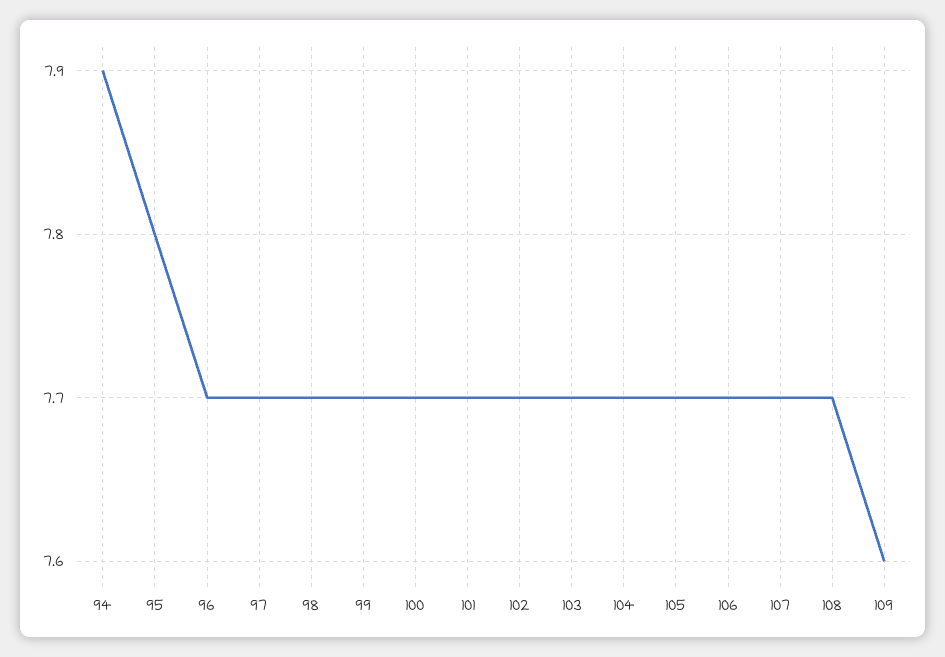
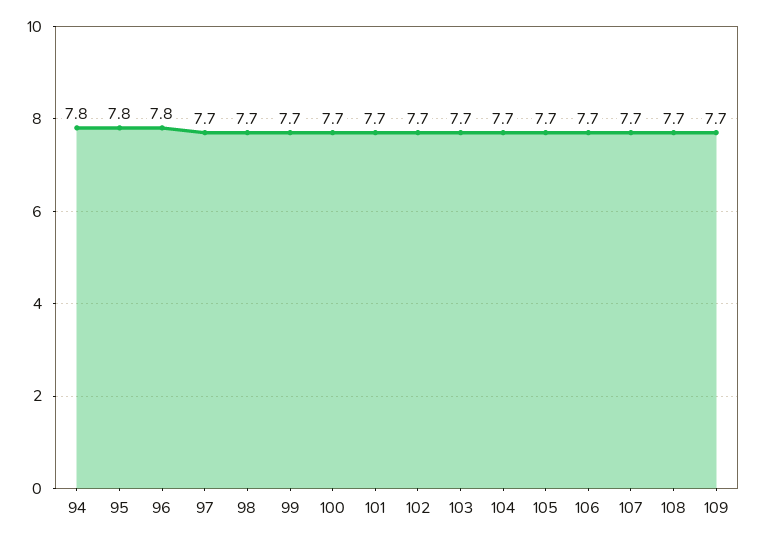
94: 7.9 -> 7.8
96: 7.7 -> 7.8
109: 7.6 -> 7.7

